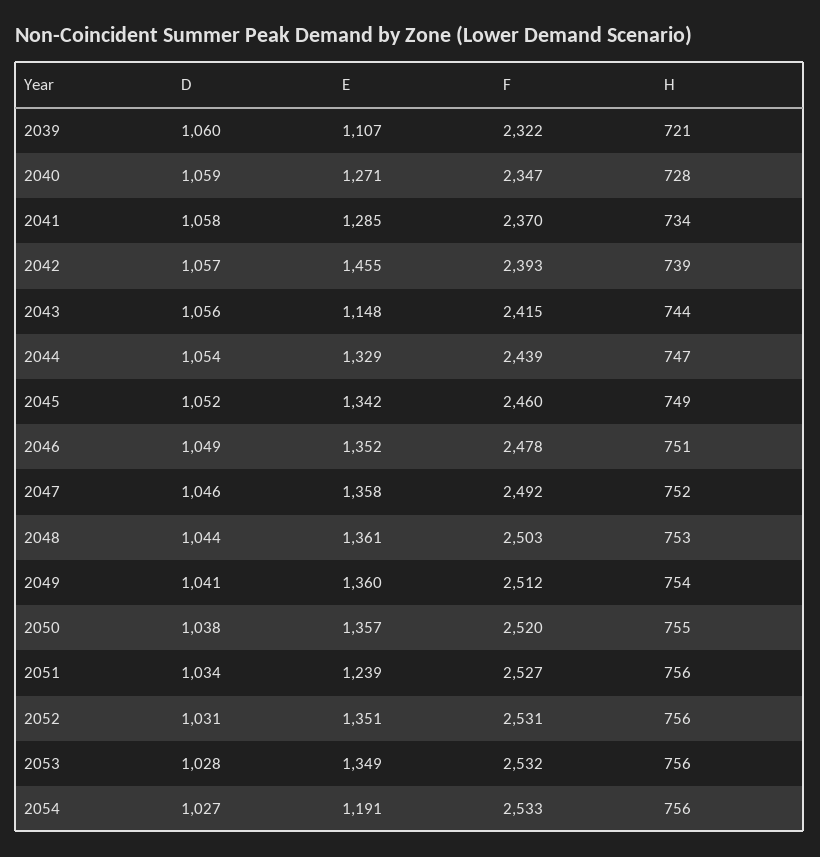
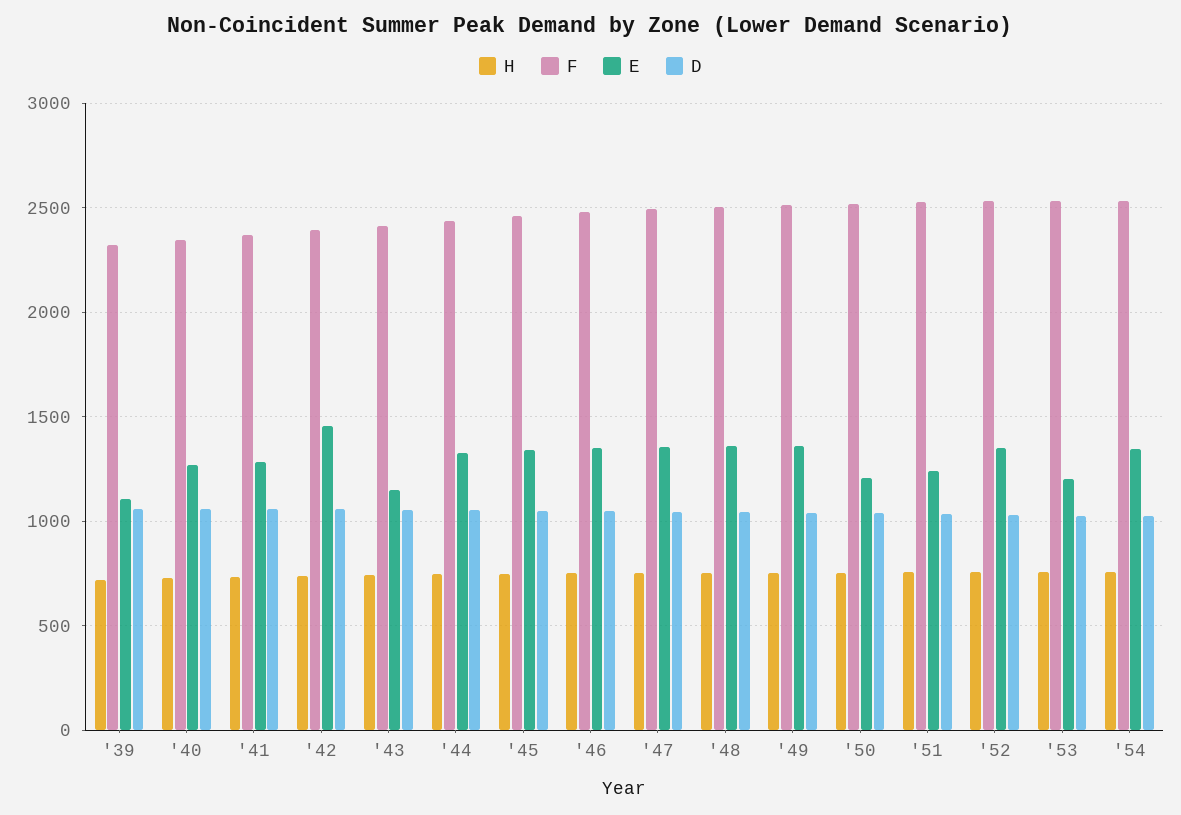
E, 2050: 1357 -> 1200
E, 2053: 1349 -> 1200
E, 2054: 1191 -> 1350

